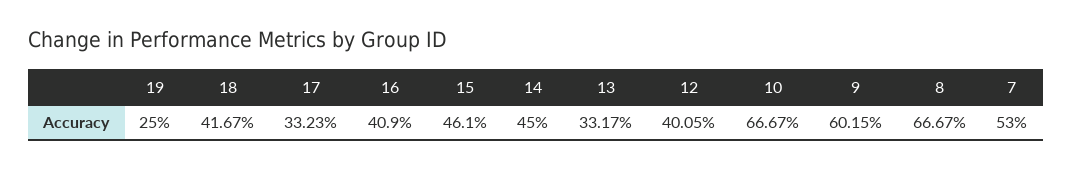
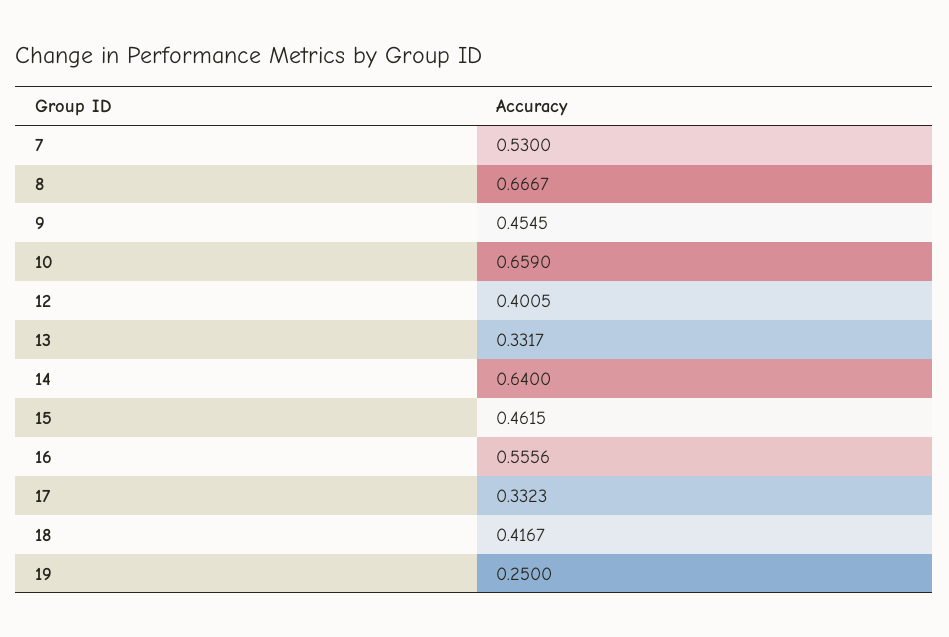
16: 0.409 -> 0.5556
15: 0.461 -> 0.4615
14: 0.45 -> 0.64
10: 0.6667 -> 0.659
9: 0.6015 -> 0.4545

